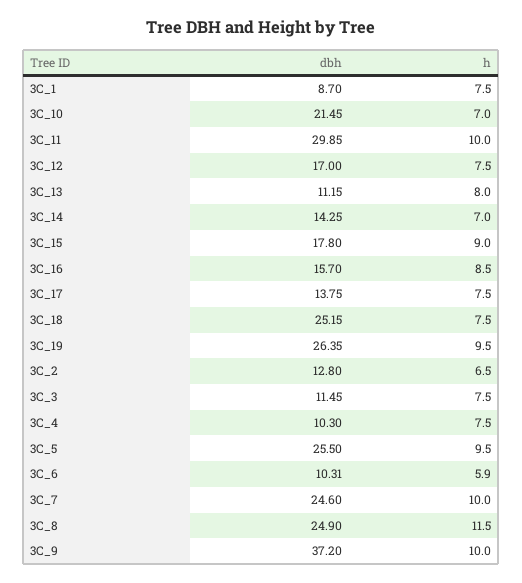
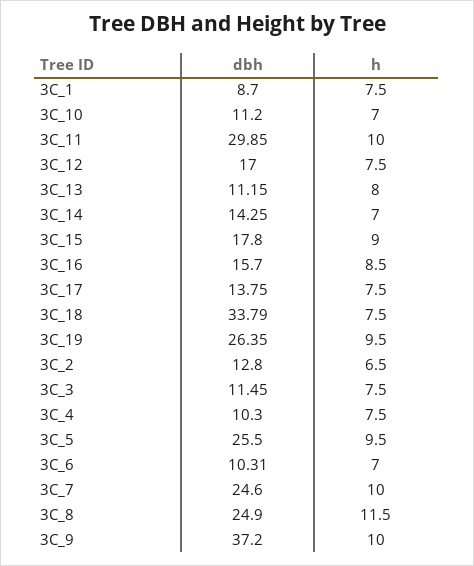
dbh, 3C_10: 21.45 -> 11.2
dbh, 3C_18: 25.15 -> 33.79
h, 3C_6: 5.9 -> 7

